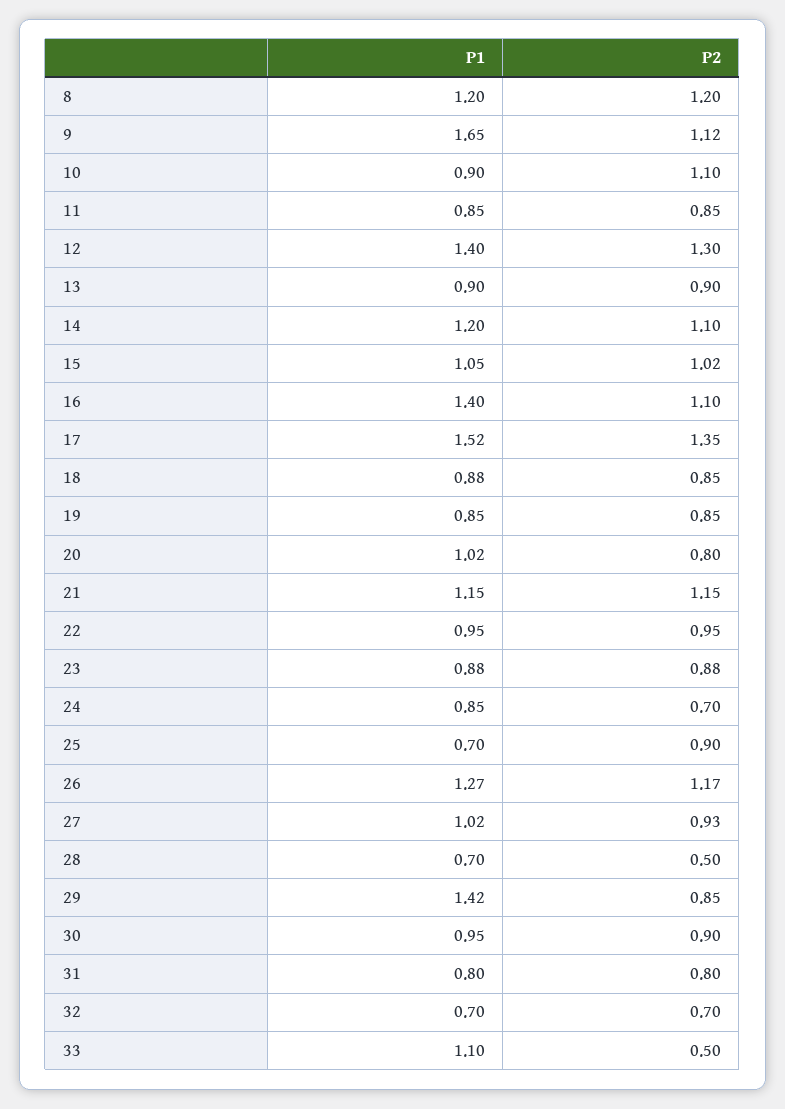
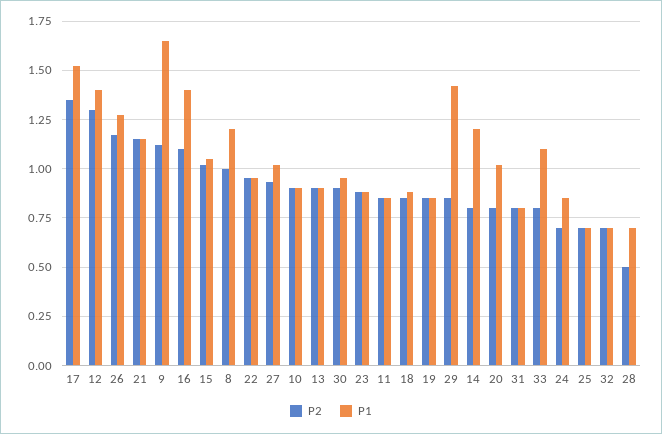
P2, 8: 1.2 -> 1
P2, 10: 1.1 -> 0.9
P2, 14: 1.1 -> 0.8
P2, 25: 0.9 -> 0.7
P2, 33: 0.5 -> 0.8

